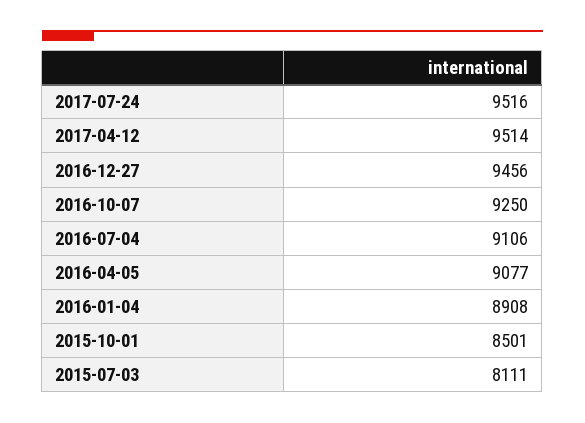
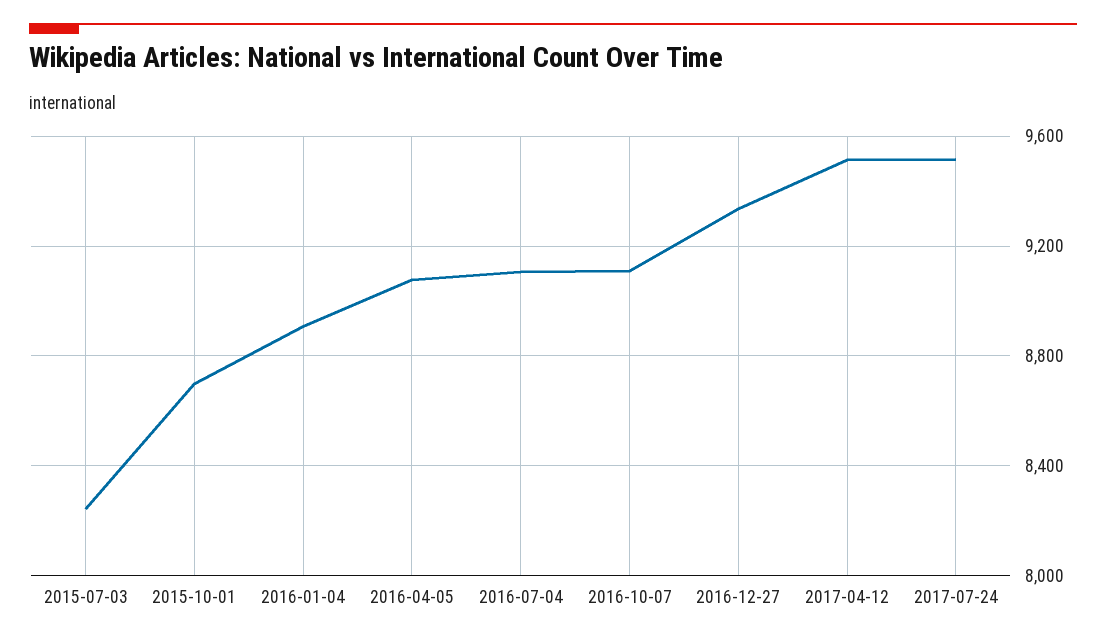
2016-12-27: 9456 -> 9350
2016-10-07: 9250 -> 9100
2015-10-01: 8501 -> 8700
2015-07-03: 8111 -> 8250

